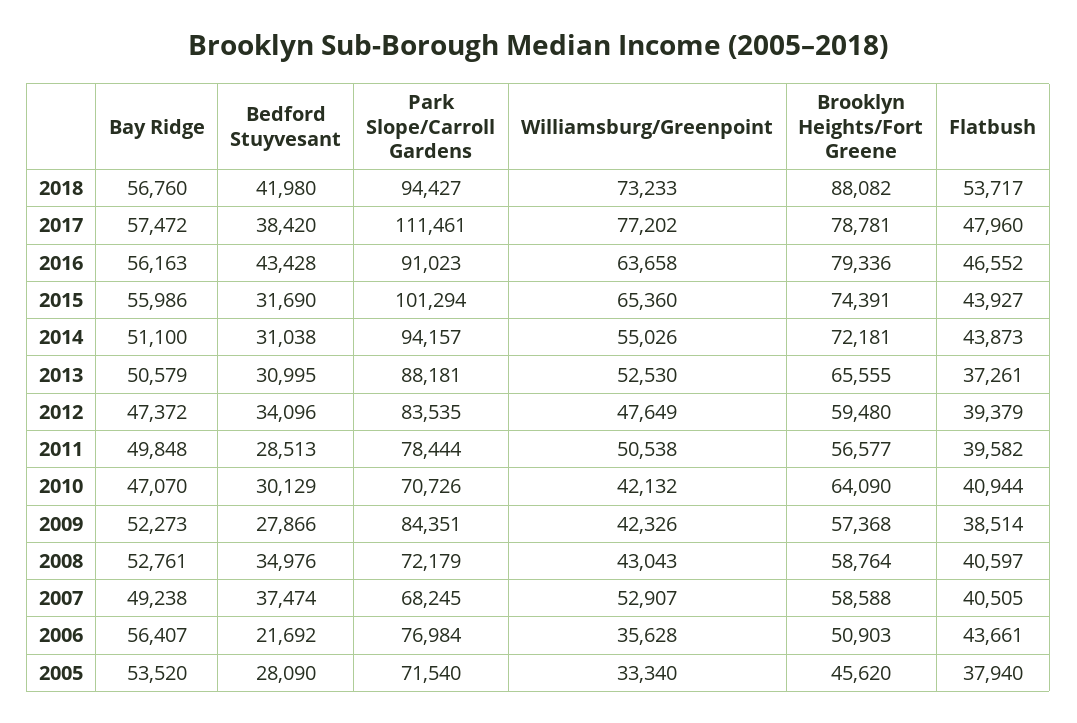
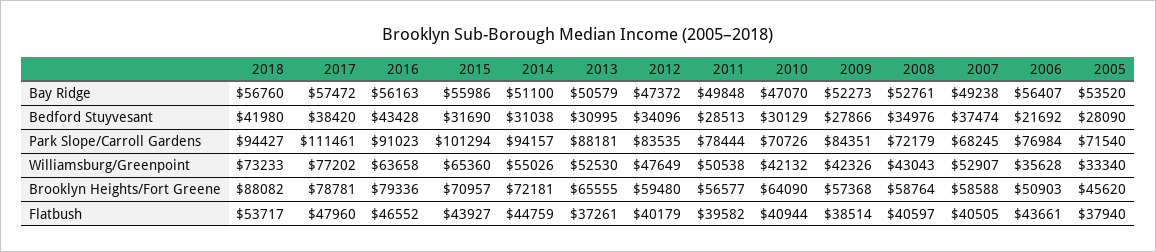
Brooklyn Heights/Fort Greene, 2015: 74391 -> 70957
Flatbush, 2014: 43873 -> 44759
Flatbush, 2012: 39379 -> 40179

